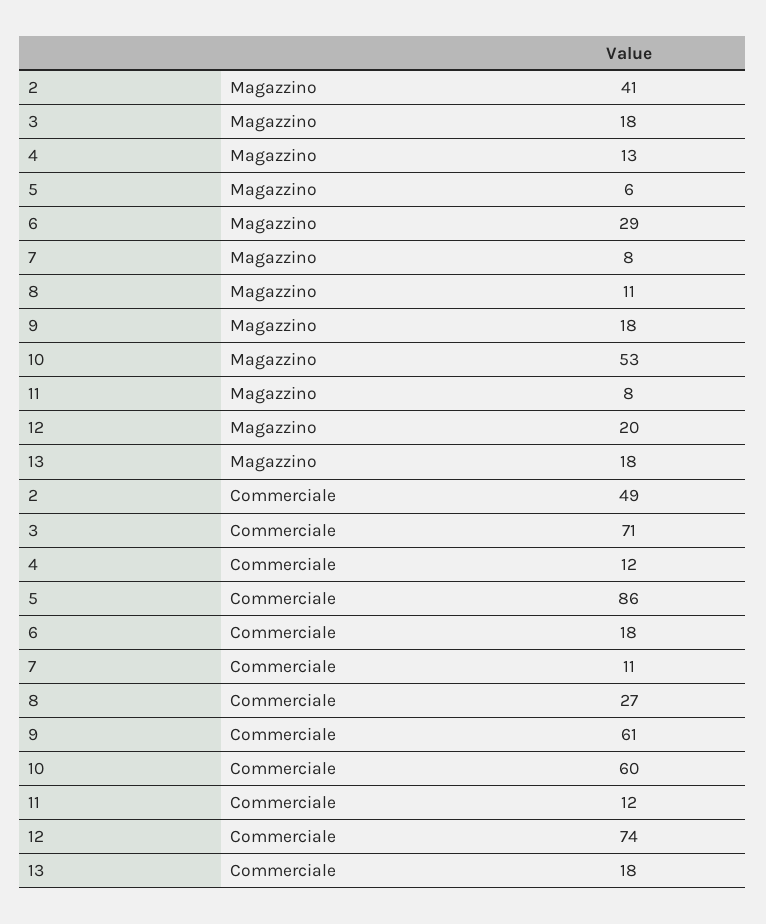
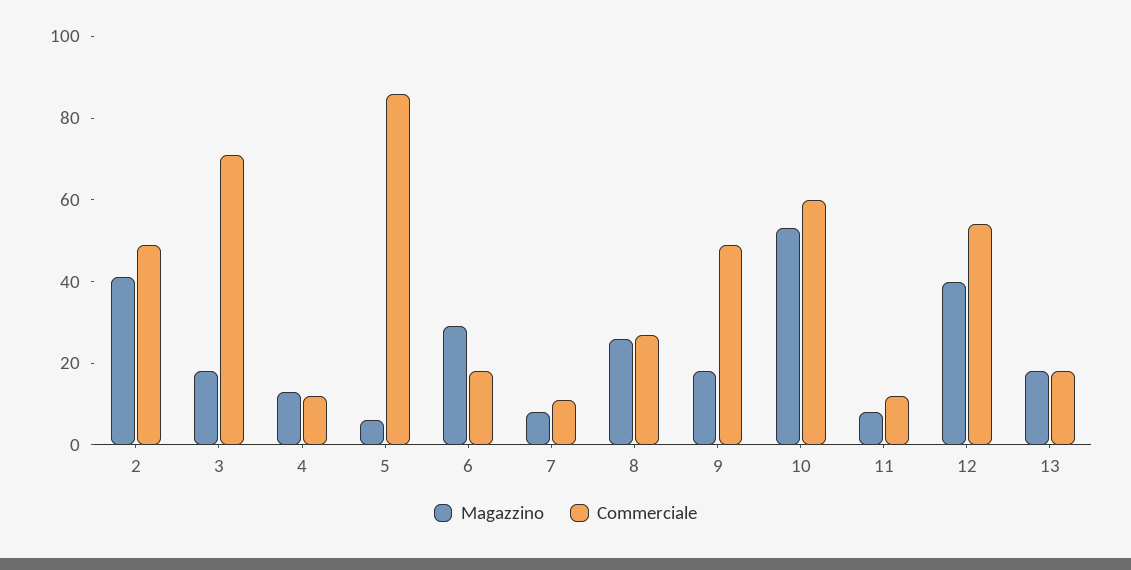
Magazzino, 8: 11 -> 25
Magazzino, 12: 20 -> 40
Commerciale, 9: 61 -> 50
Commerciale, 12: 74 -> 55

